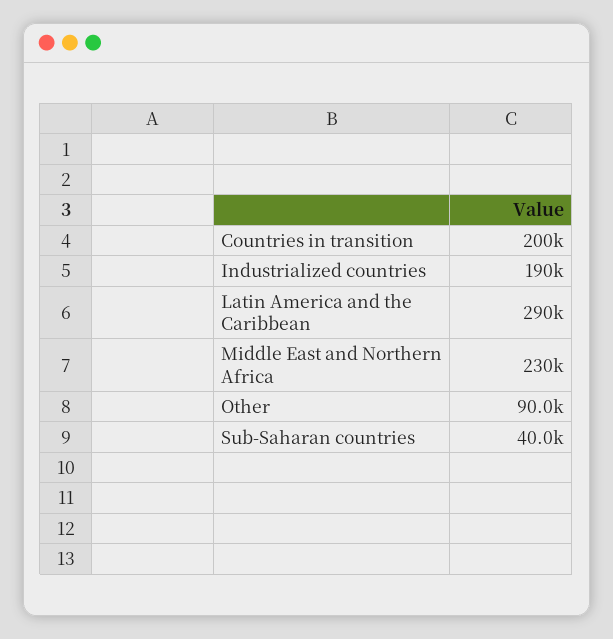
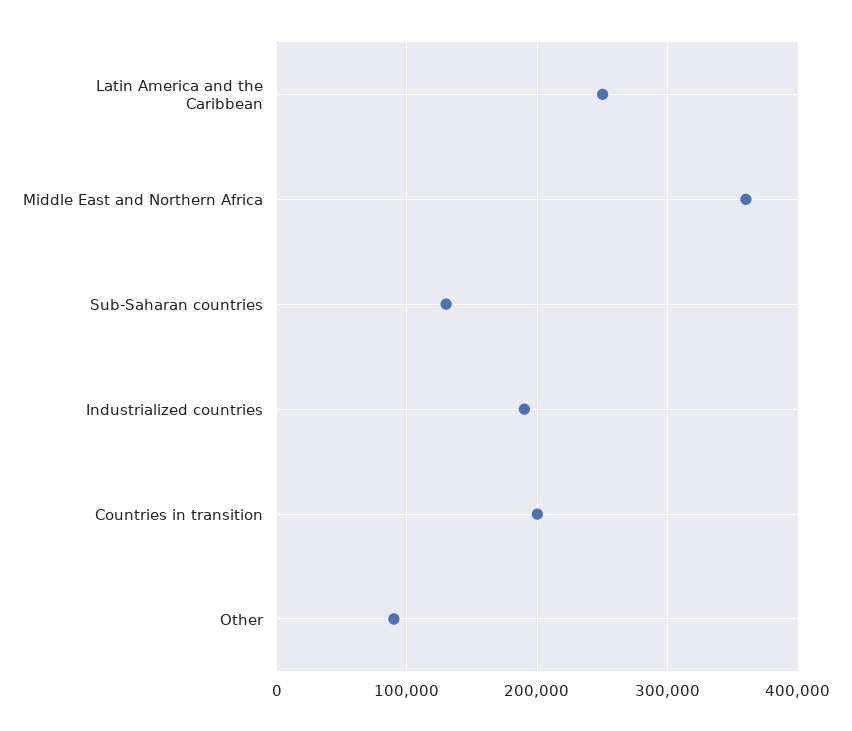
Latin America and the Caribbean: 290000 -> 250000
Middle East and Northern Africa: 230000 -> 360000
Sub-Saharan countries: 40000 -> 130000

